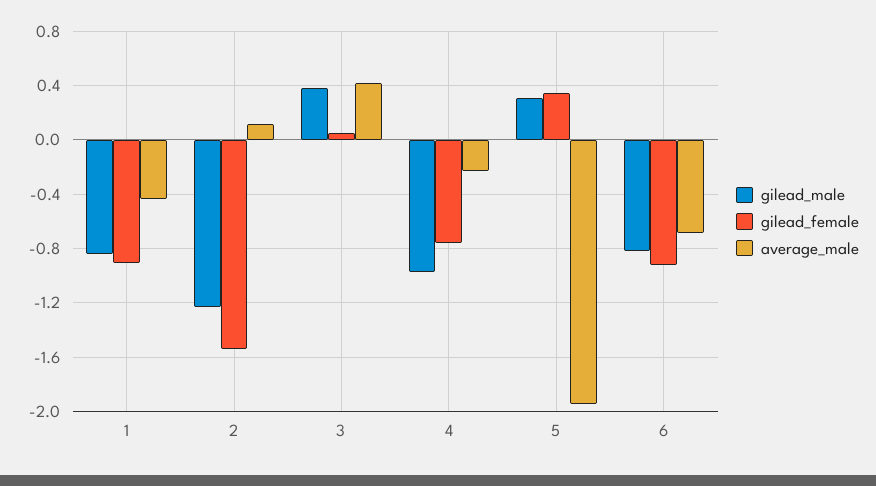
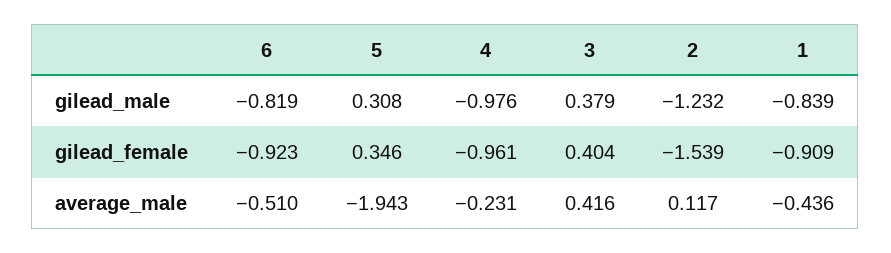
gilead_female, 3: 0.05 -> 0.404
gilead_female, 4: -0.75 -> -0.961
average_male, 6: -0.7 -> -0.51

